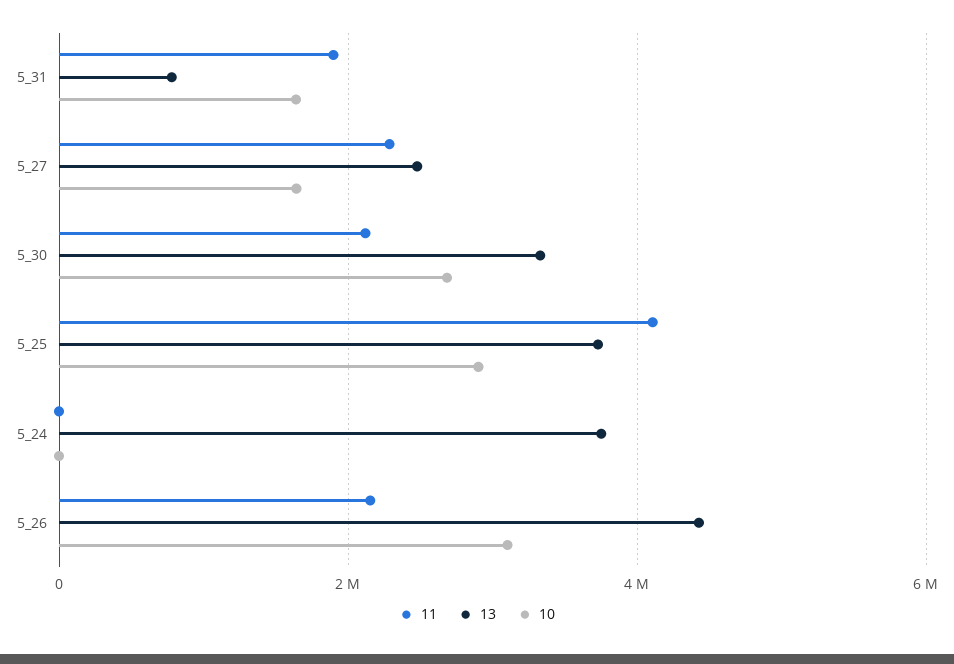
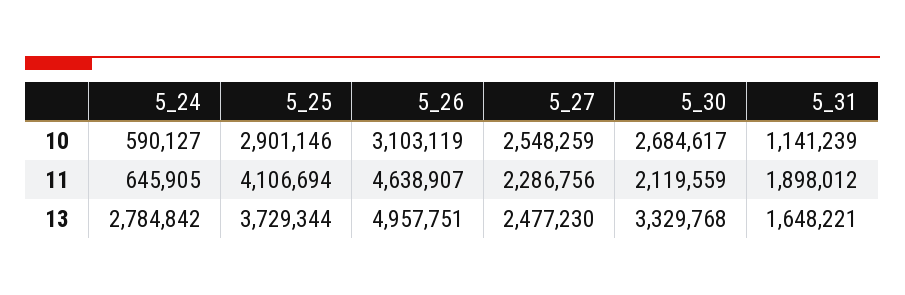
13, 5_31: 800000 -> 1648221
10, 5_31: 1600000 -> 1141239
10, 5_27: 1600000 -> 2548259
11, 5_24: 0 -> 645905
13, 5_24: 3800000 -> 2784842
10, 5_24: 0 -> 590127
11, 5_26: 2200000 -> 4638907
13, 5_26: 4400000 -> 4957751

